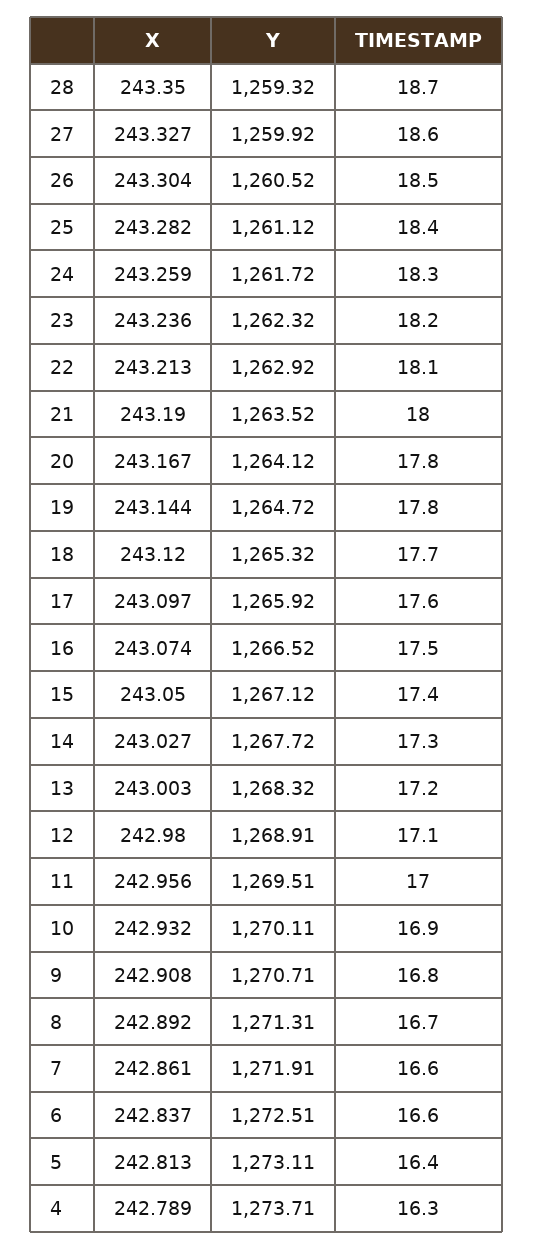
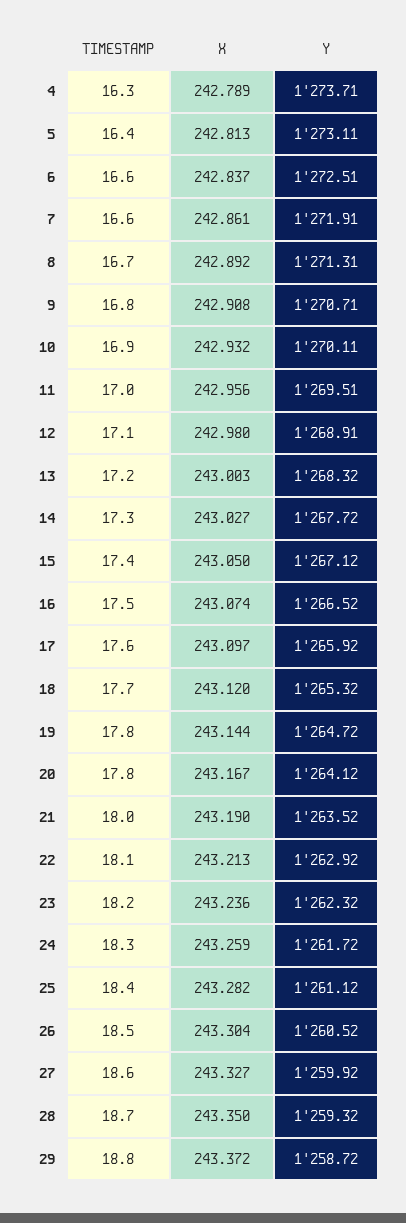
TIMESTAMP, 29: none -> 18.8
X, 29: none -> 243.372
Y, 29: none -> 1258.72

